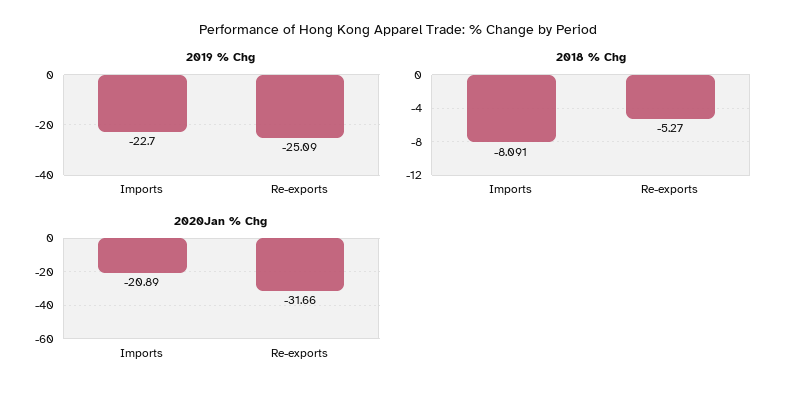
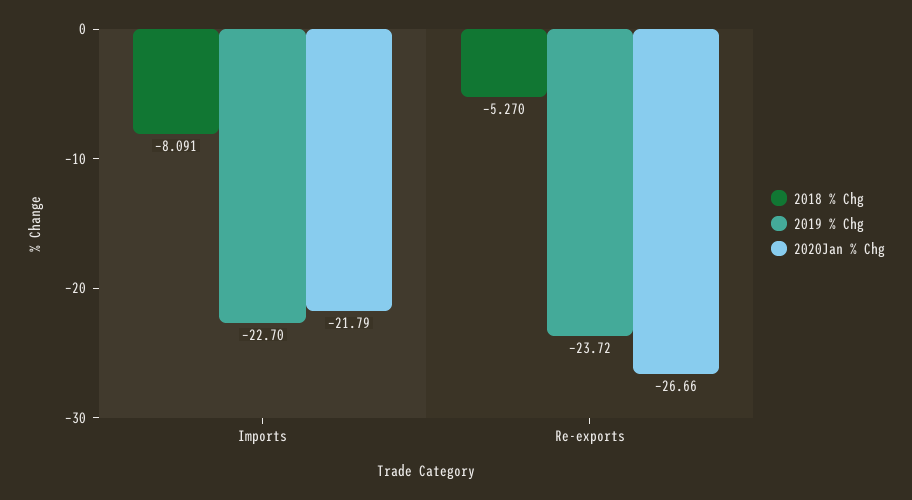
2019 % Chg, Re-exports: -25.09 -> -23.72
2020Jan % Chg, Imports: -20.89 -> -21.79
2020Jan % Chg, Re-exports: -31.66 -> -26.66

